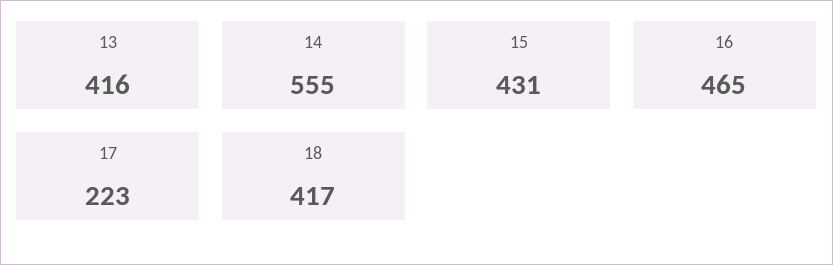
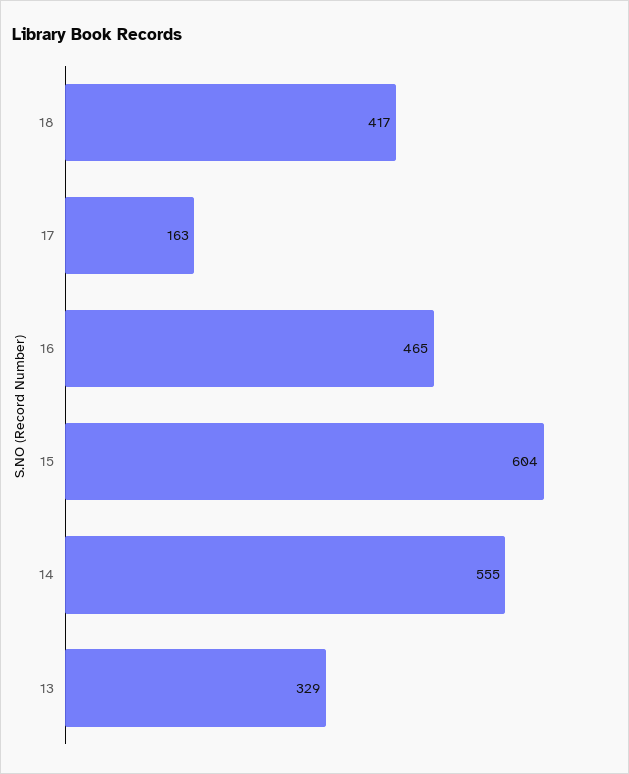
13: 416 -> 329
15: 431 -> 604
17: 223 -> 163

